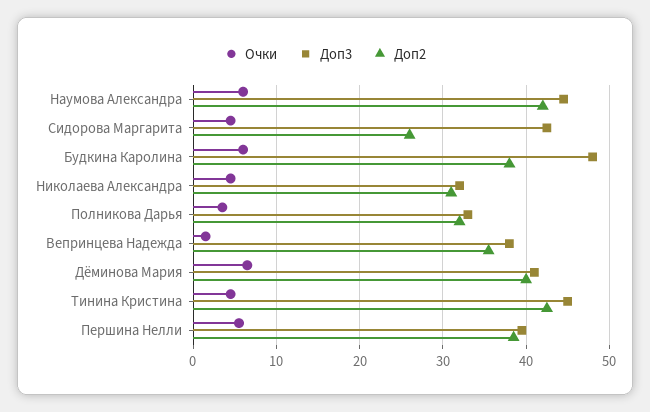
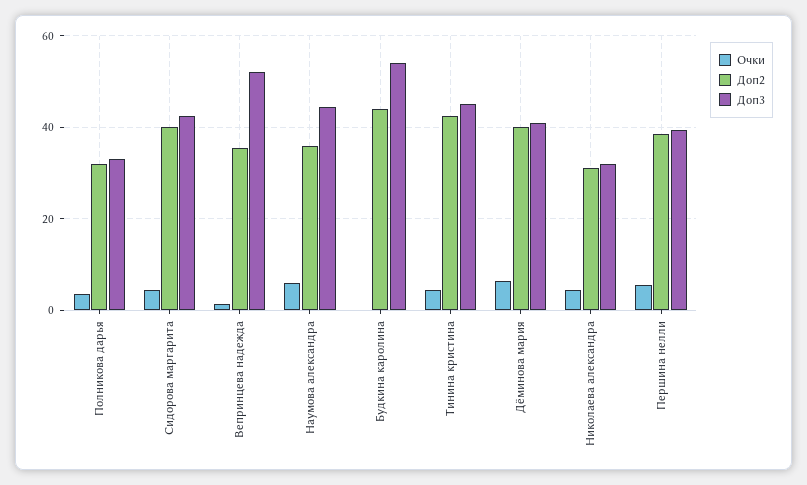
Доп2, Наумова Александра: 42 -> 36
Доп2, Сидорова Маргарита: 26 -> 40
Очки, Будкина Каролина: 6 -> 0
Доп3, Будкина Каролина: 48 -> 54
Доп2, Будкина Каролина: 38 -> 44
Доп3, Вепринцева Надежда: 38 -> 52

